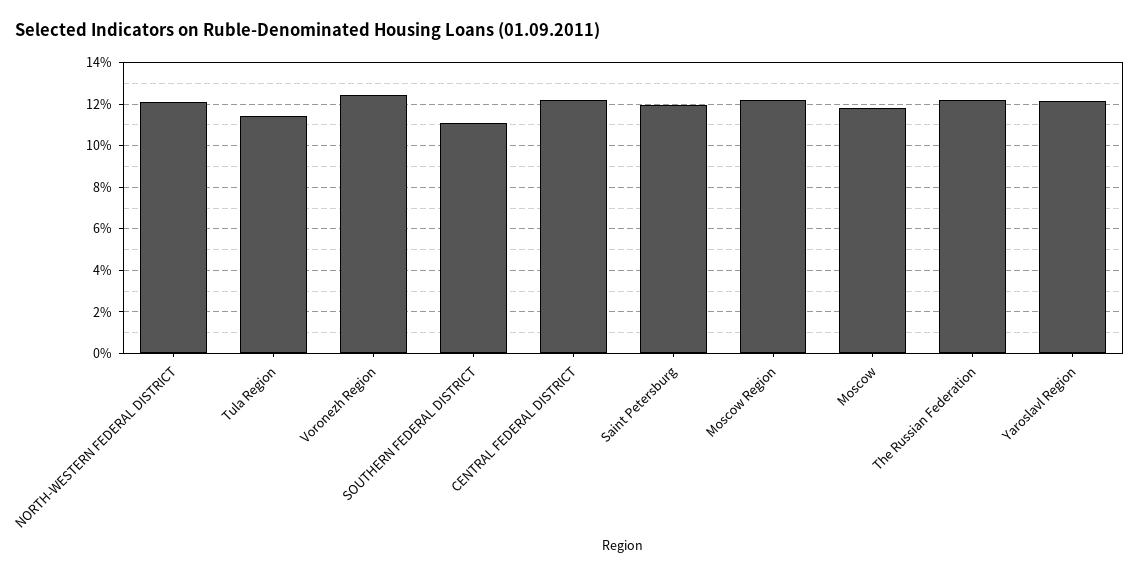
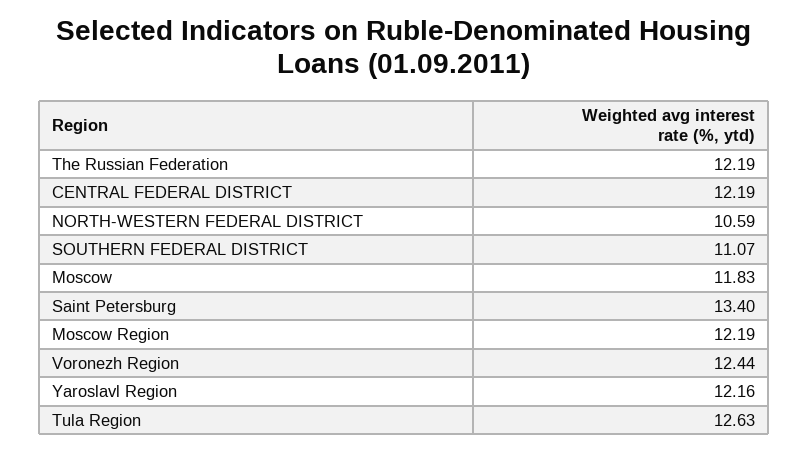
NORTH-WESTERN FEDERAL DISTRICT: 12 -> 10.59
Tula Region: 11.5 -> 12.63
Saint Petersburg: 12 -> 13.4

